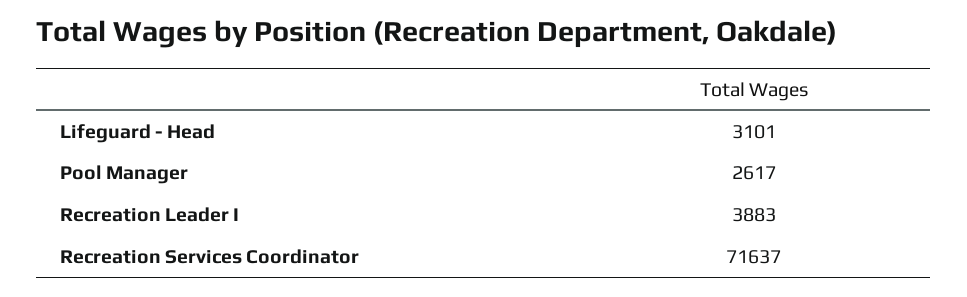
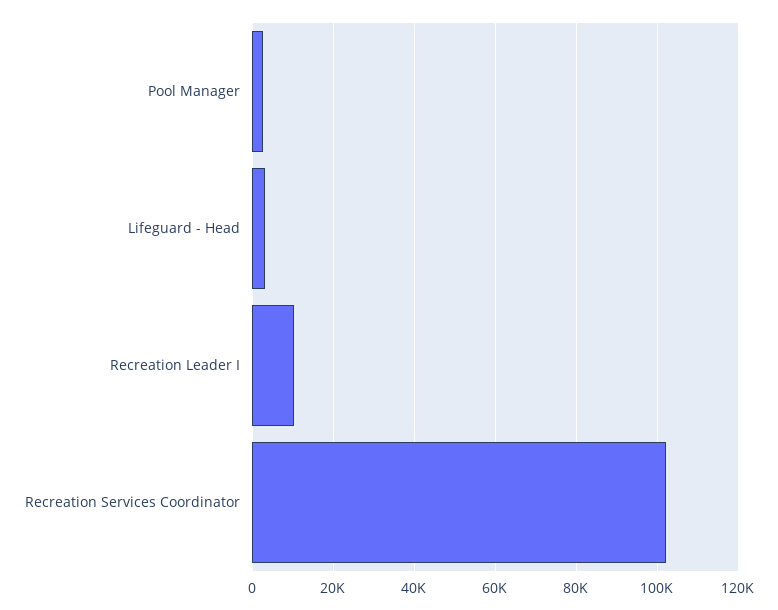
Recreation Leader I: 3883 -> 10000
Recreation Services Coordinator: 71637 -> 102000

